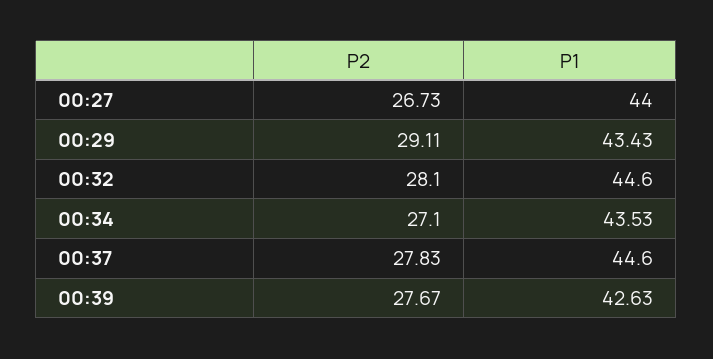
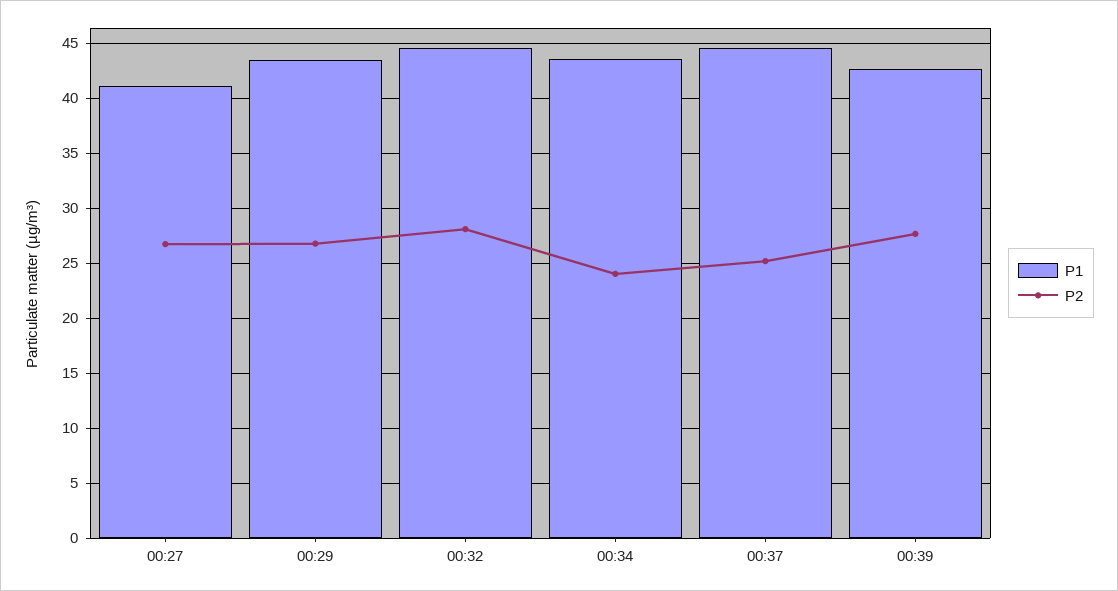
P1, 00:27: 44 -> 41
P2, 00:29: 29.11 -> 27
P2, 00:34: 27.1 -> 24
P2, 00:37: 27.83 -> 25

